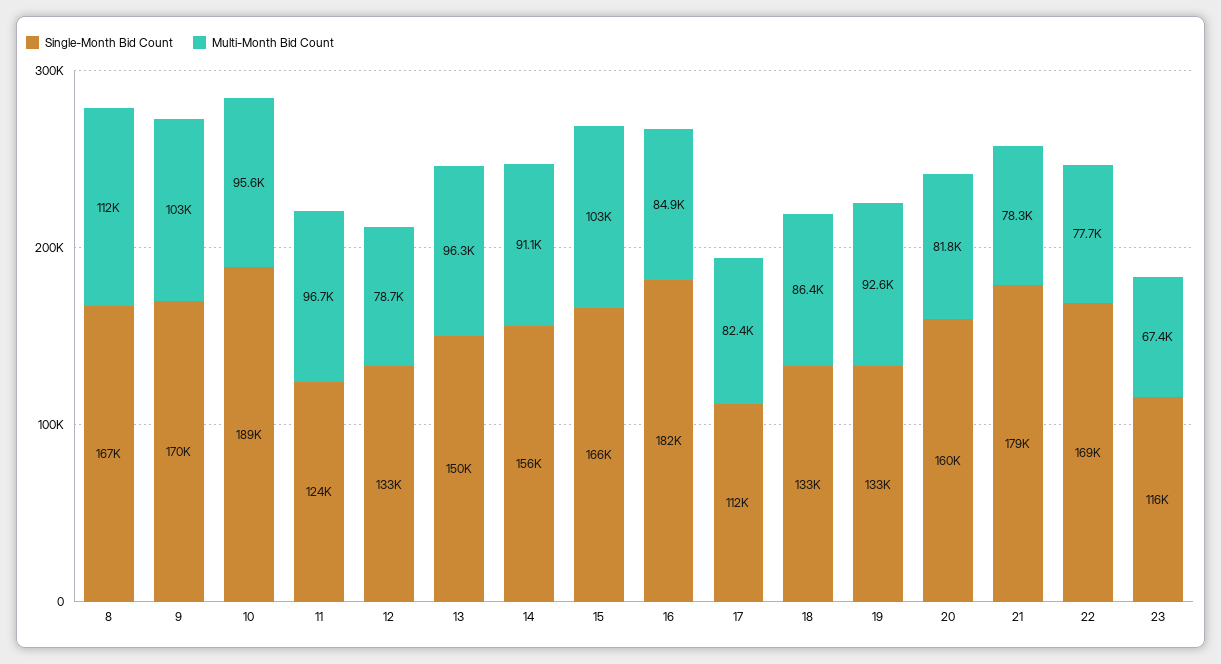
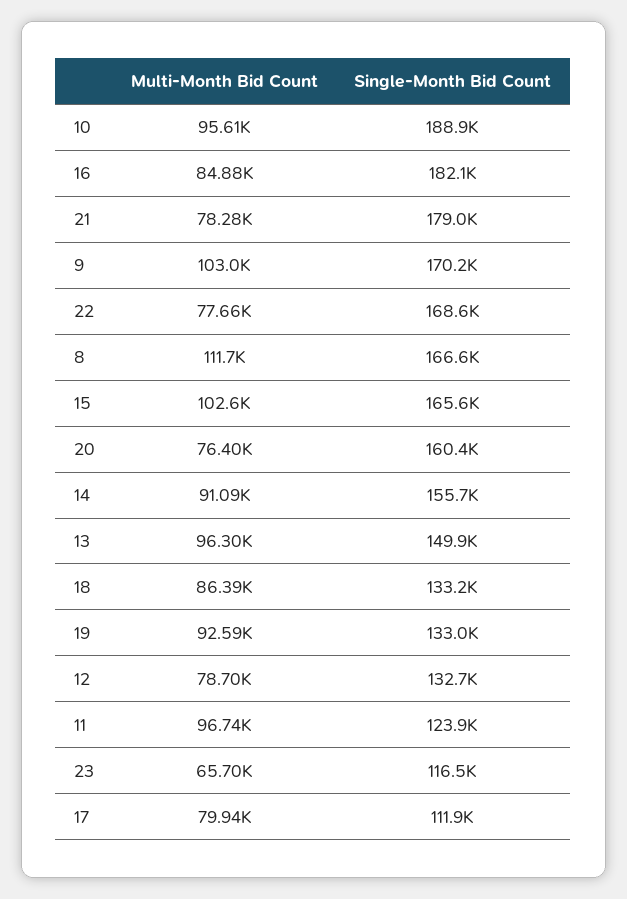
Multi-Month Bid Count, 17: 82400 -> 79940
Multi-Month Bid Count, 20: 81800 -> 76400
Multi-Month Bid Count, 23: 67400 -> 65700

